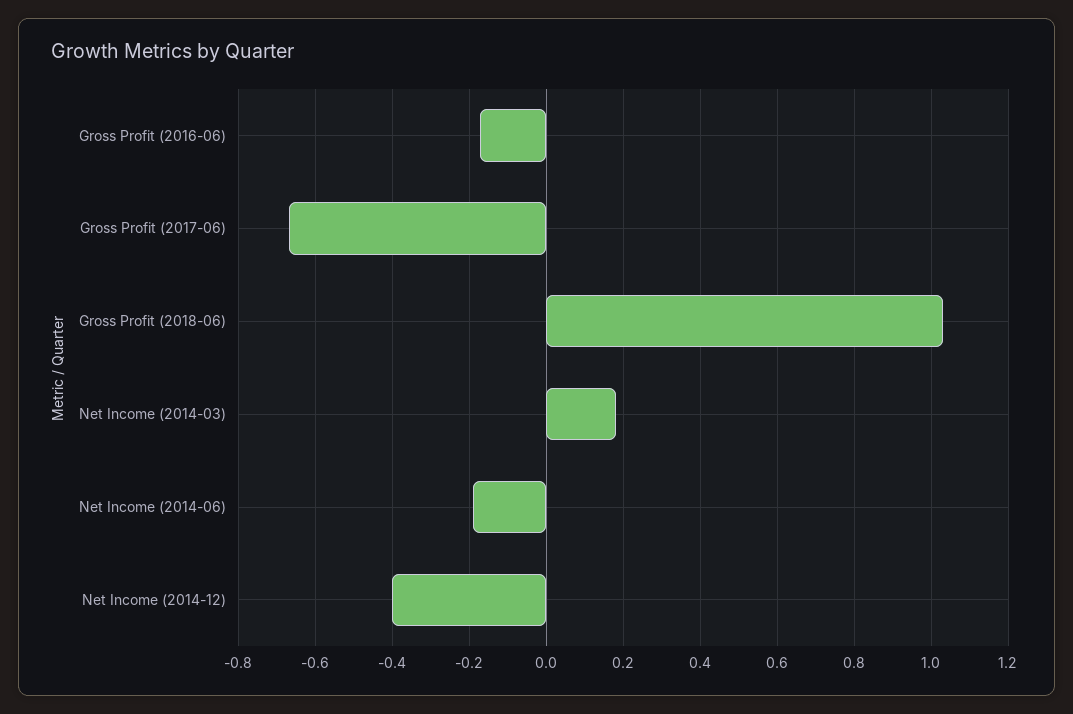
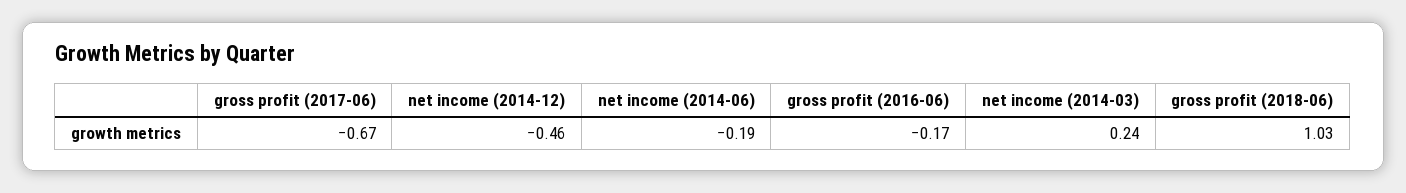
Net Income (2014-03): 0.18 -> 0.24
Net Income (2014-12): -0.4 -> -0.46

